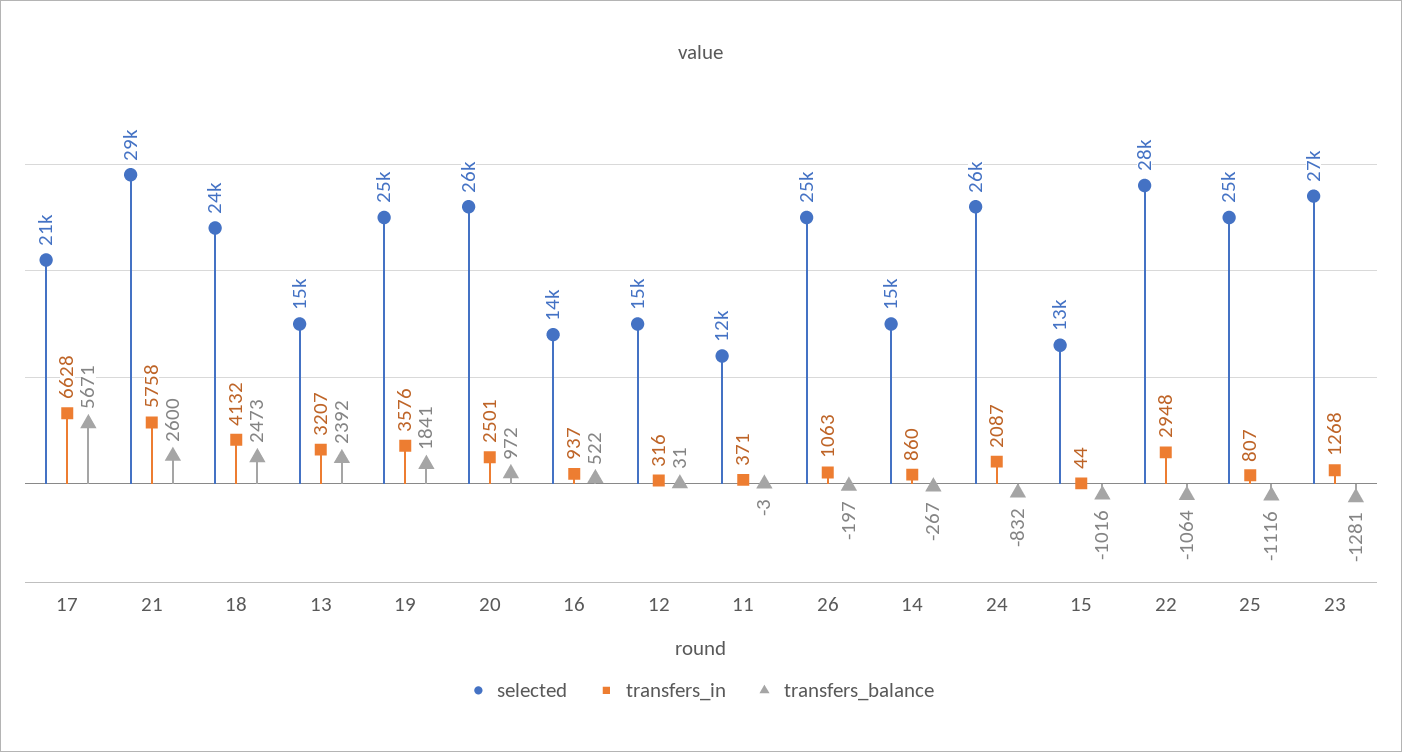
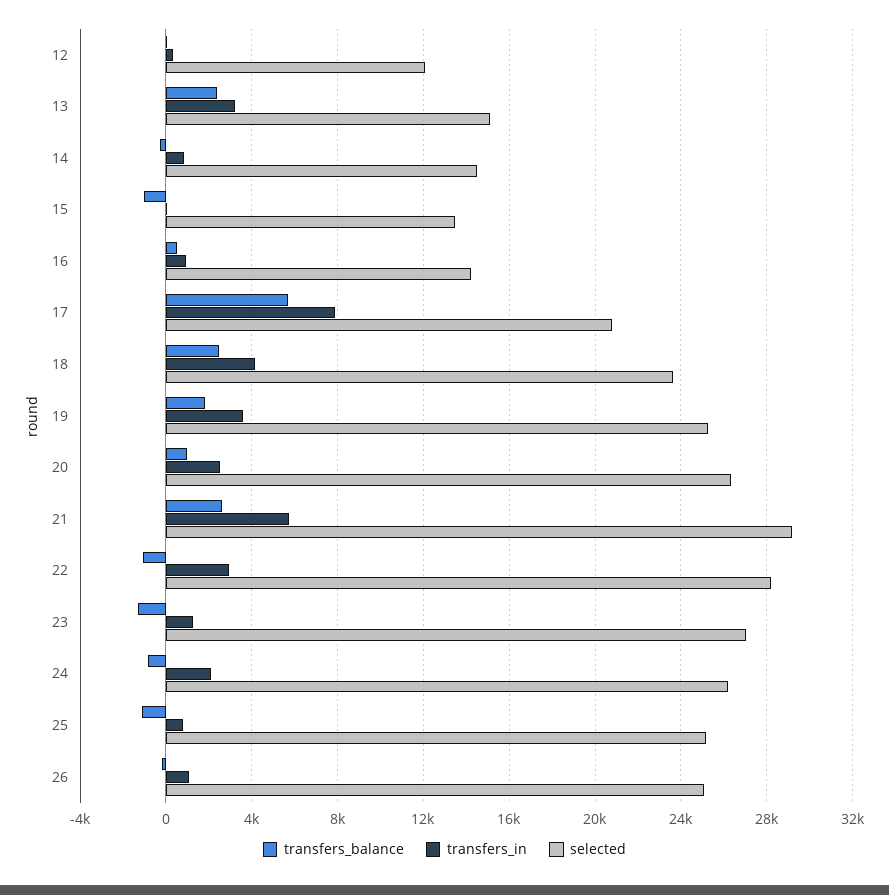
transfers_in, 17: 6628 -> 8000
selected, 12: 15000 -> 12000
selected, 11: 12000 -> none
transfers_in, 11: 371 -> none
transfers_balance, 11: -3 -> none

